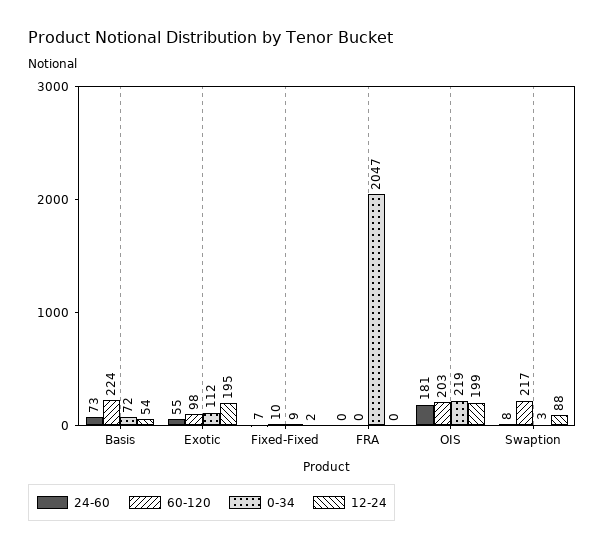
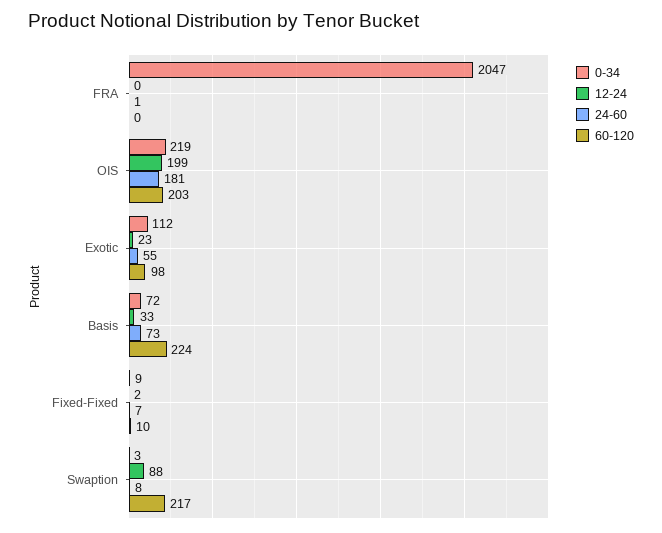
12-24, Basis: 54 -> 33
12-24, Exotic: 195 -> 23
24-60, FRA: 0 -> 1

